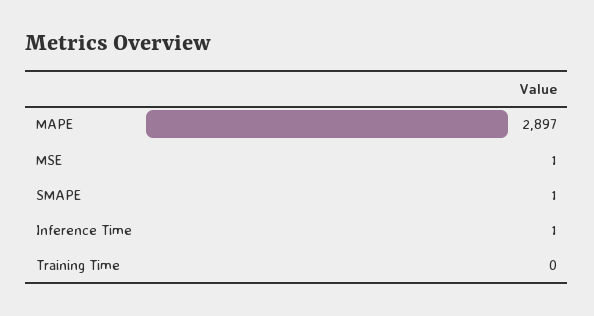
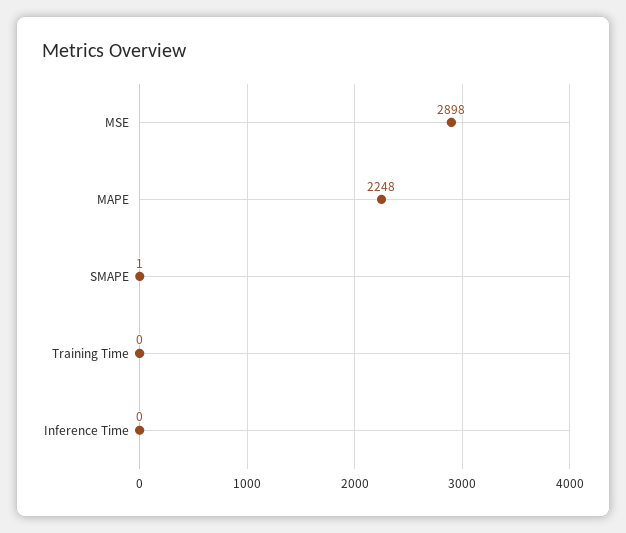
MAPE: 2897 -> 2248
MSE: 1 -> 2898
Inference Time: 1 -> 0

